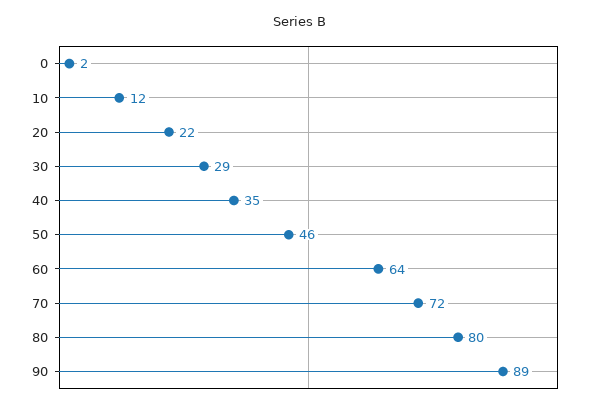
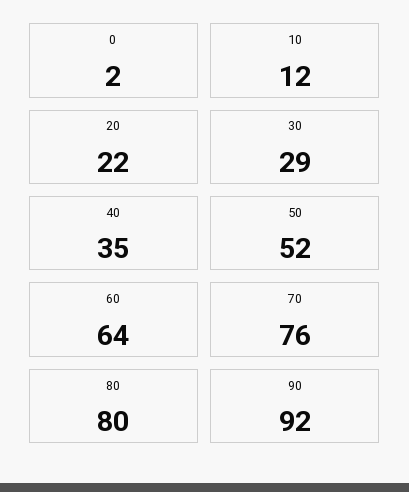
50: 46 -> 52
70: 72 -> 76
90: 89 -> 92

